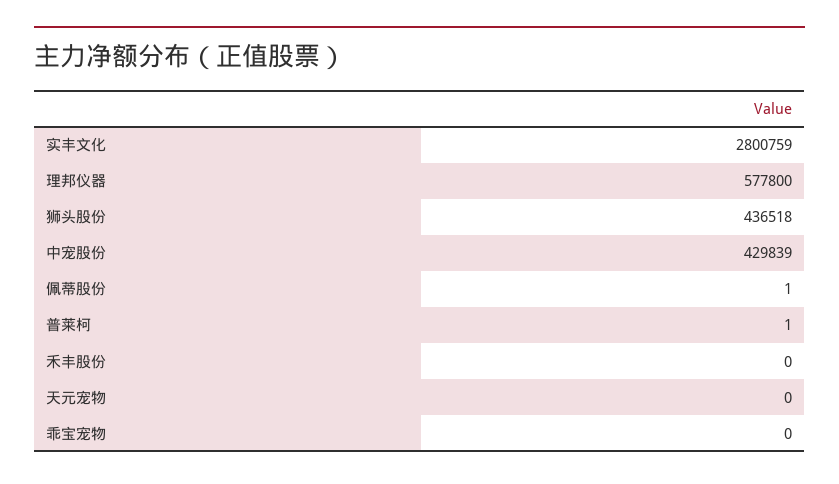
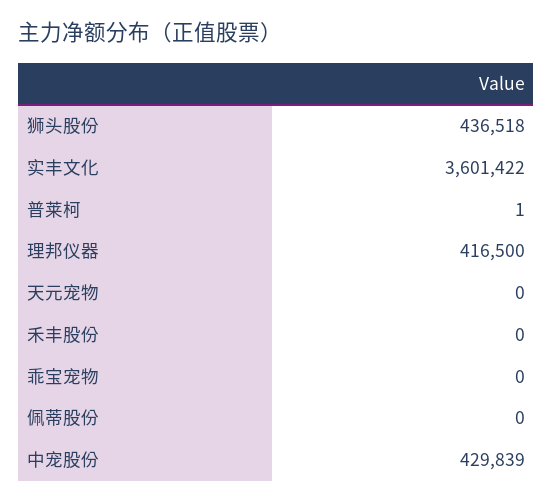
实丰文化: 2800759 -> 3601422
理邦仪器: 577800 -> 416500
佩蒂股份: 1 -> 0

